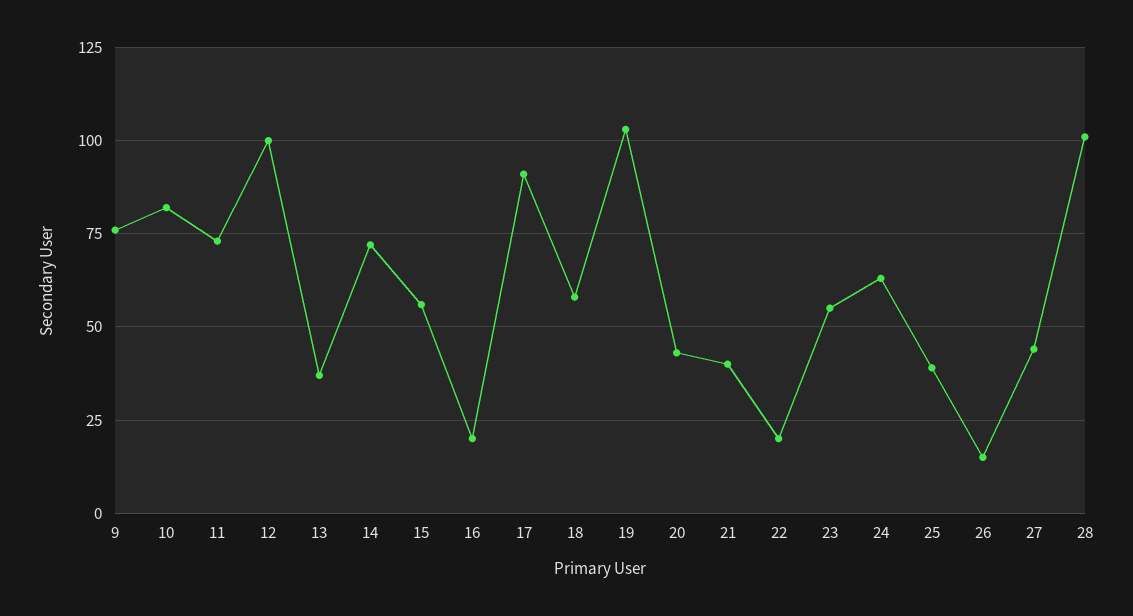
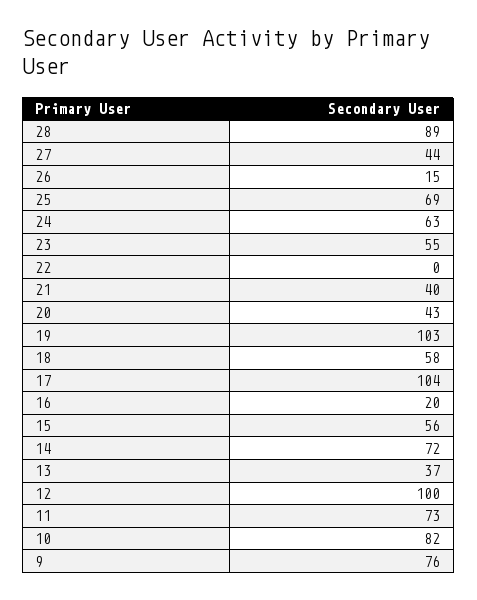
17: 90 -> 104
22: 20 -> 0
25: 40 -> 69
28: 100 -> 89

